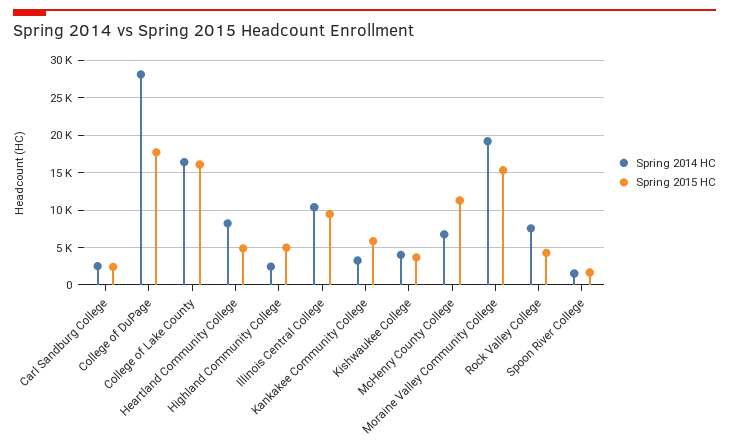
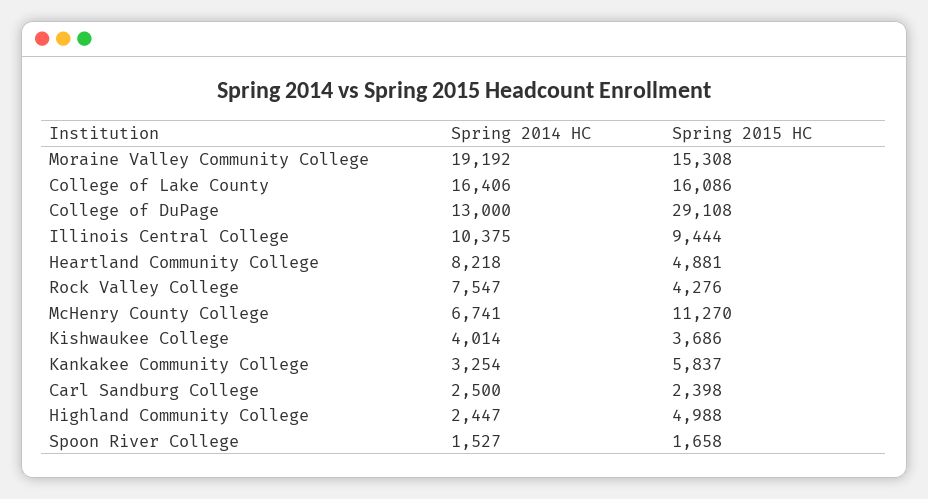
Spring 2014 HC, College of DuPage: 28000 -> 13000
Spring 2015 HC, College of DuPage: 18000 -> 29108

